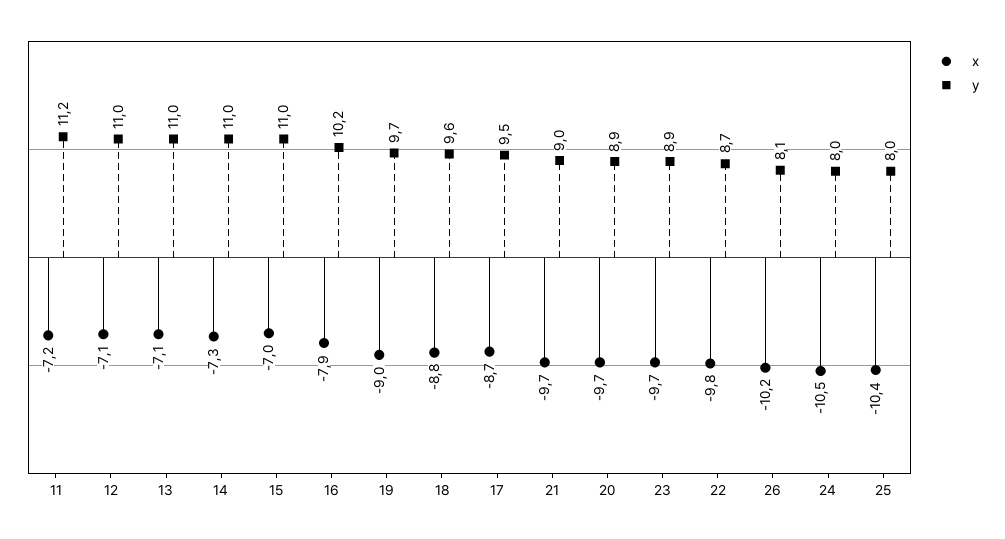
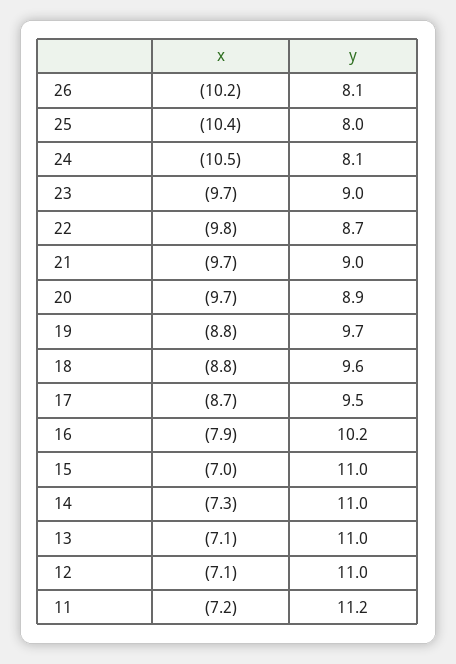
x, 19: -9 -> -8.8
y, 23: 8.9 -> 9
y, 24: 8 -> 8.1

